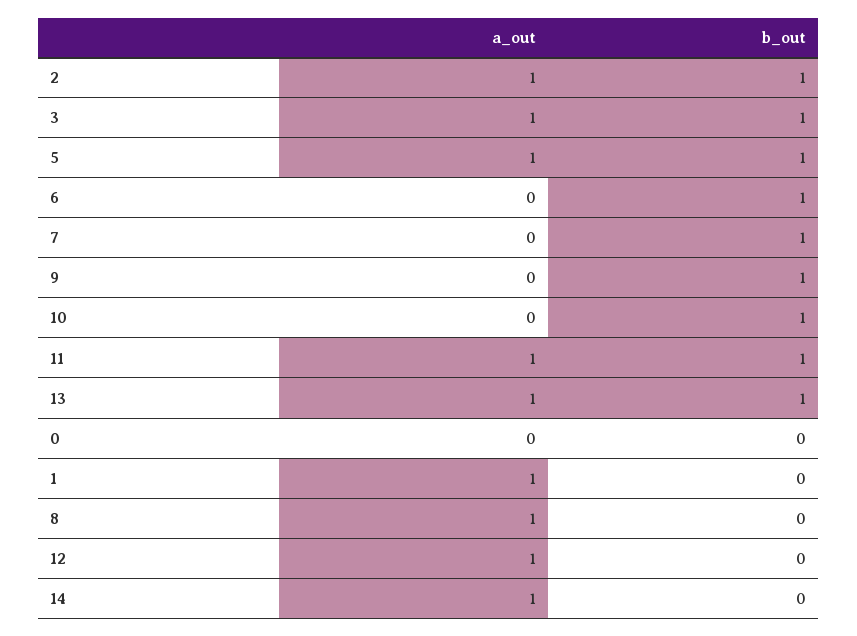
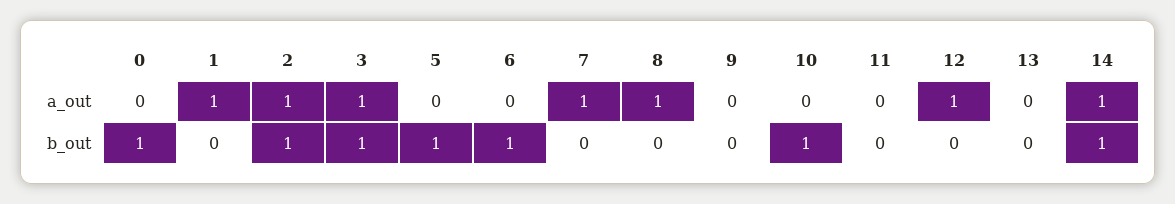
a_out, 5: 1 -> 0
a_out, 7: 0 -> 1
b_out, 7: 1 -> 0
b_out, 9: 1 -> 0
a_out, 11: 1 -> 0
b_out, 11: 1 -> 0
a_out, 13: 1 -> 0
b_out, 13: 1 -> 0
b_out, 0: 0 -> 1
b_out, 14: 0 -> 1

